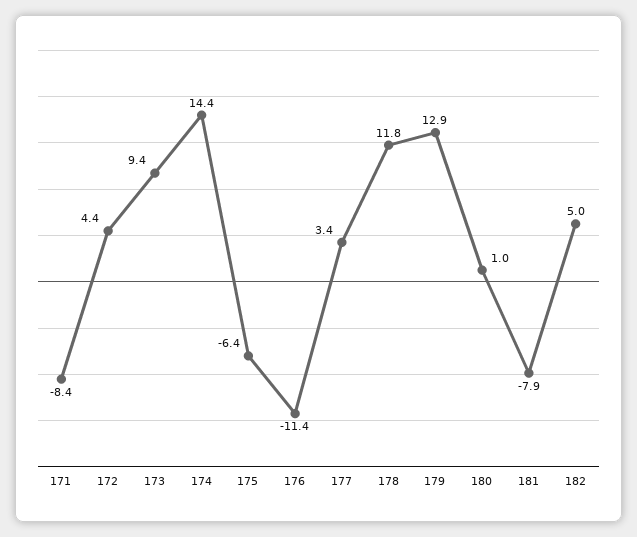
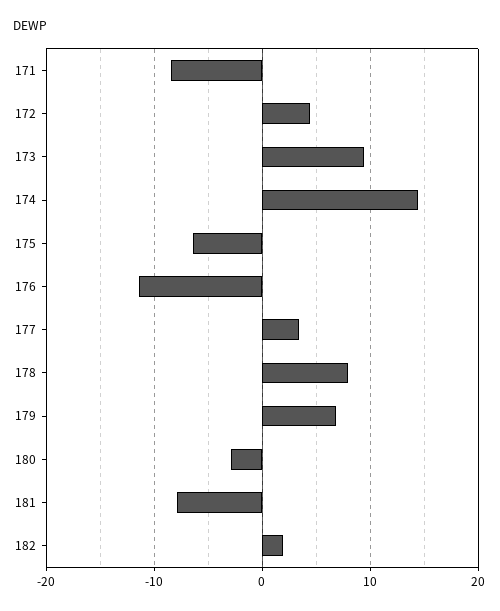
178: 11.8 -> 8
179: 12.9 -> 7
180: 1 -> -3
182: 5 -> 2

